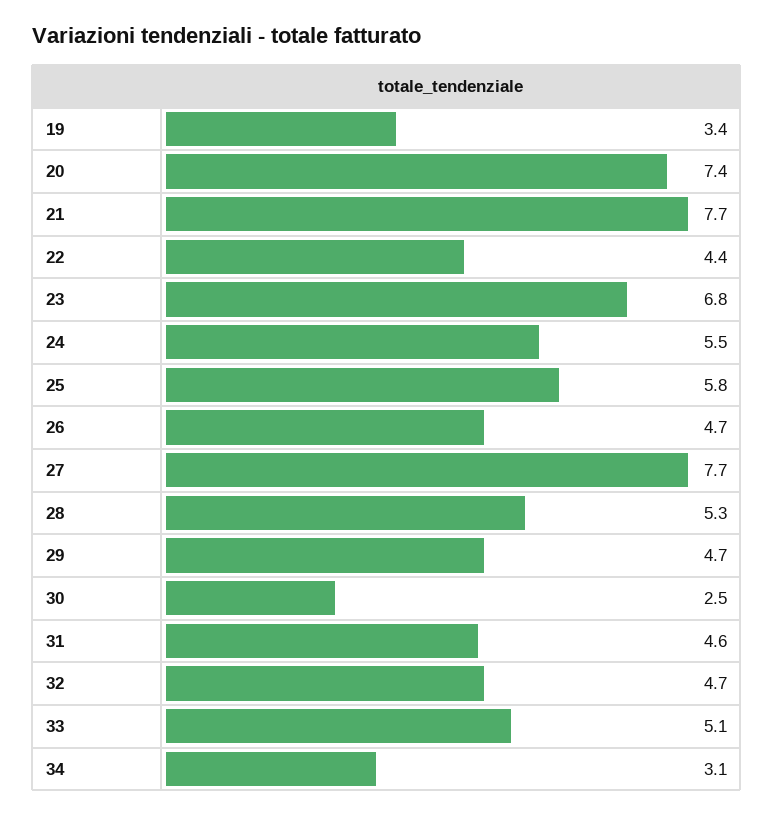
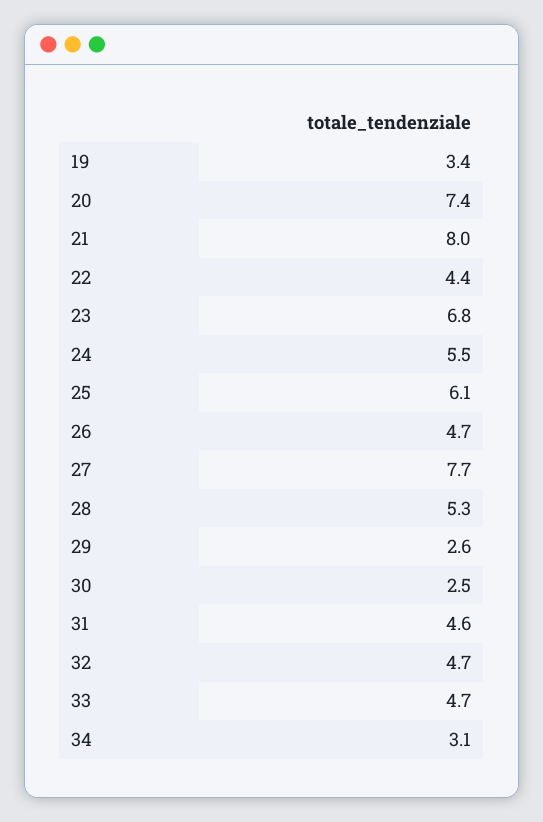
21: 7.7 -> 8
25: 5.8 -> 6.1
29: 4.7 -> 2.6
33: 5.1 -> 4.7

